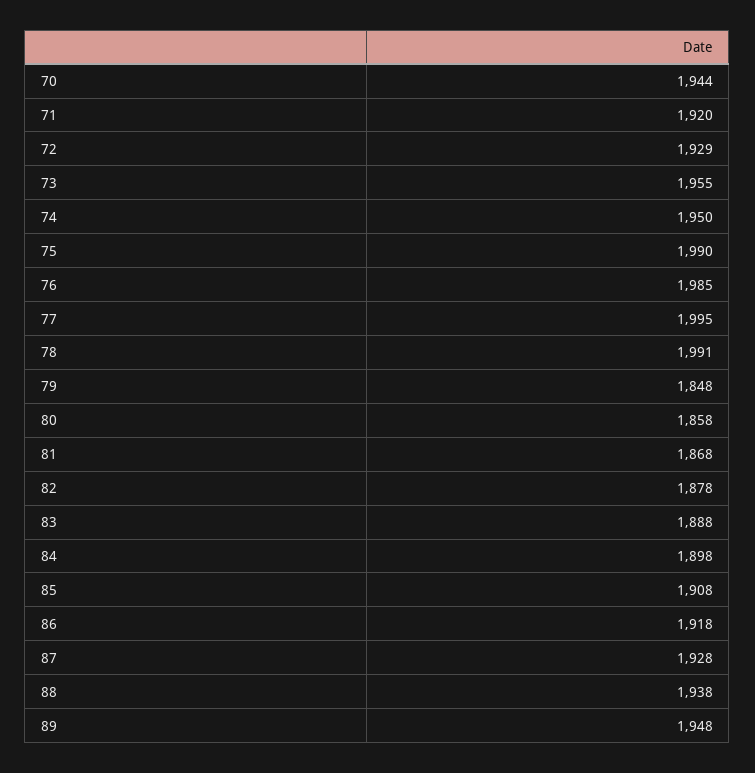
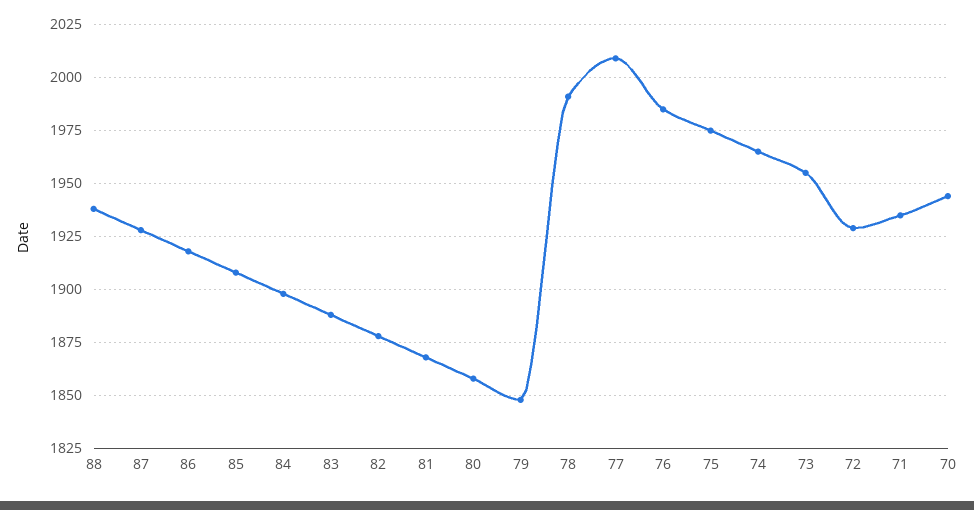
71: 1920 -> 1935
74: 1950 -> 1965
75: 1990 -> 1975
77: 1995 -> 2010
89: 1948 -> none

